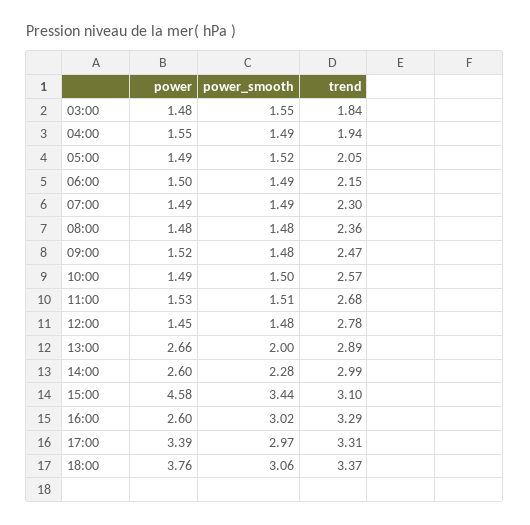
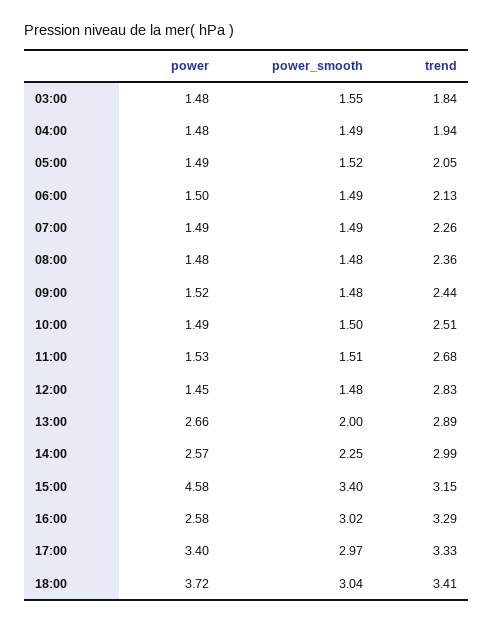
power, 04:00: 1.55 -> 1.48
trend, 06:00: 2.15 -> 2.13
trend, 07:00: 2.3 -> 2.26
trend, 09:00: 2.47 -> 2.44
trend, 10:00: 2.57 -> 2.51
trend, 12:00: 2.78 -> 2.83
power, 14:00: 2.6 -> 2.57
power_smooth, 14:00: 2.28 -> 2.25
power_smooth, 15:00: 3.44 -> 3.4
trend, 15:00: 3.1 -> 3.15
power, 16:00: 2.6 -> 2.58
power, 17:00: 3.39 -> 3.4
trend, 17:00: 3.31 -> 3.33
power, 18:00: 3.76 -> 3.72
power_smooth, 18:00: 3.06 -> 3.04
trend, 18:00: 3.37 -> 3.41

